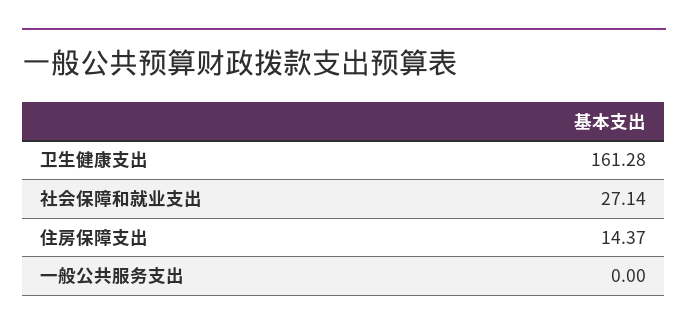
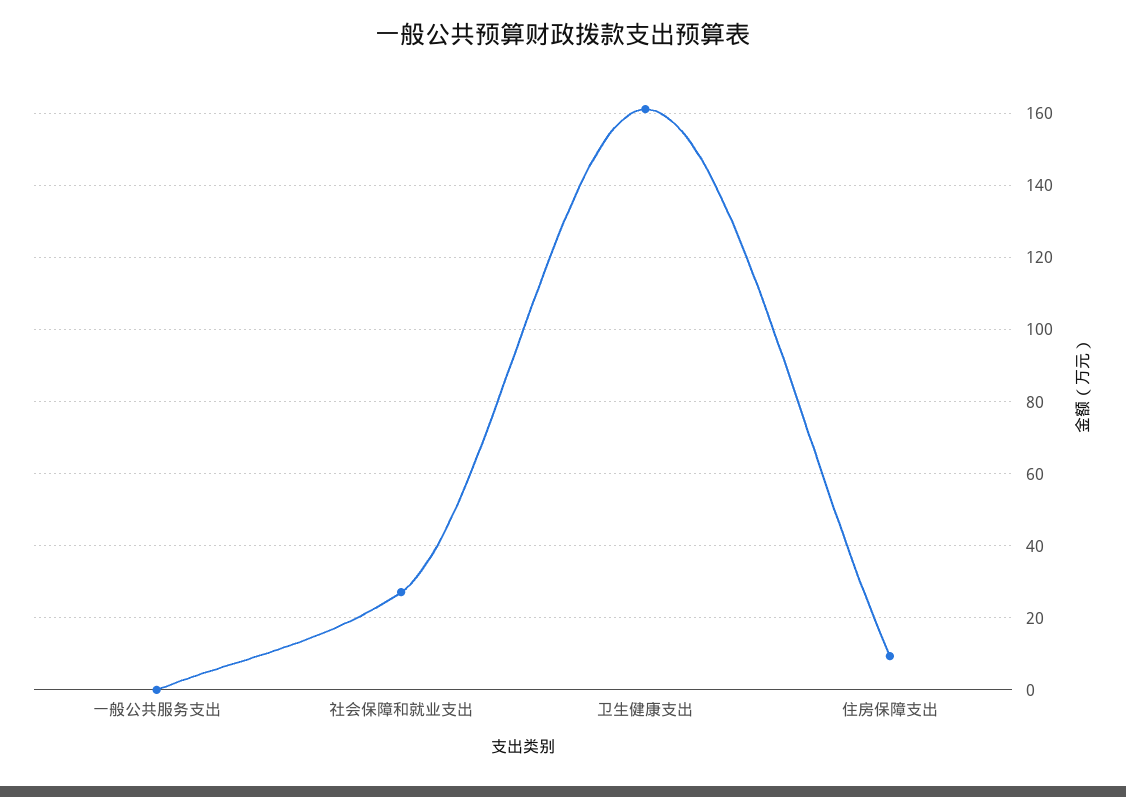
住房保障支出: 14.37 -> 10

